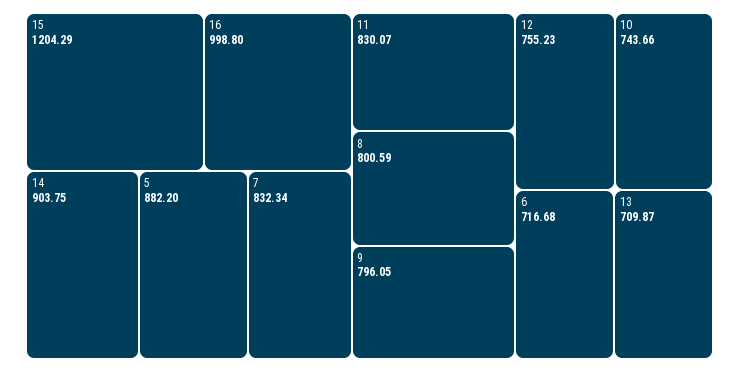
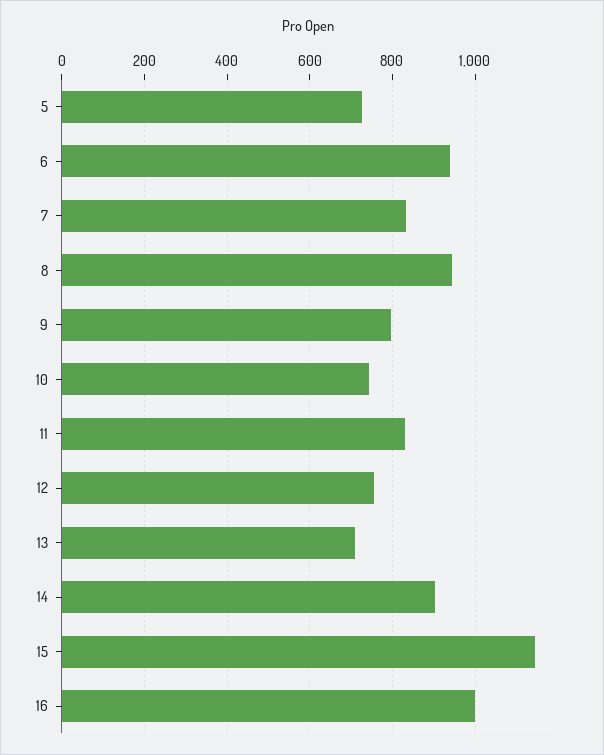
15: 1204.29 -> 1140
5: 882.2 -> 720
8: 800.59 -> 940
6: 716.68 -> 940

